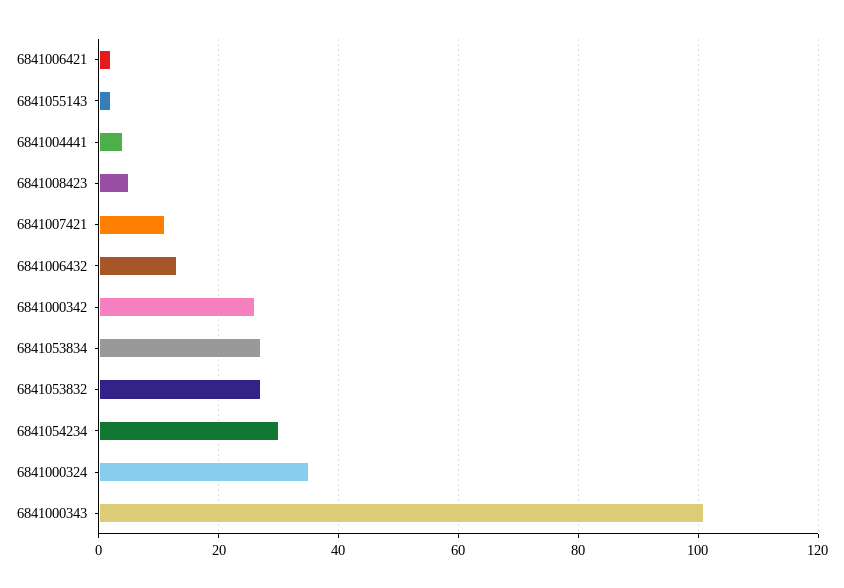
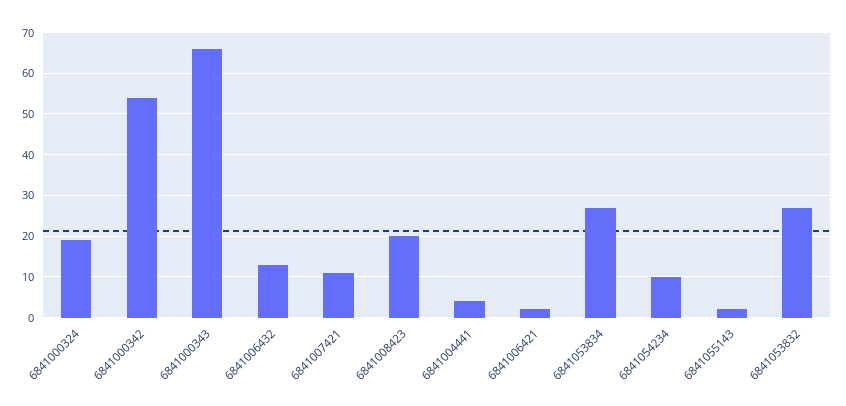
6841008423: 5 -> 20
6841000342: 25 -> 55
6841054234: 30 -> 10
6841000324: 35 -> 20
6841000343: 100 -> 65

